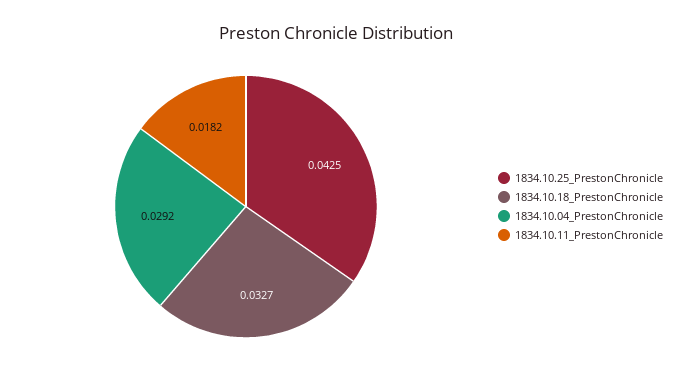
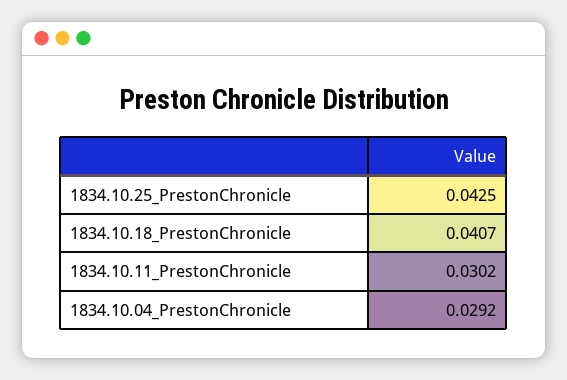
1834.10.18_PrestonChronicle: 0.0327 -> 0.0407
1834.10.11_PrestonChronicle: 0.0182 -> 0.0302

